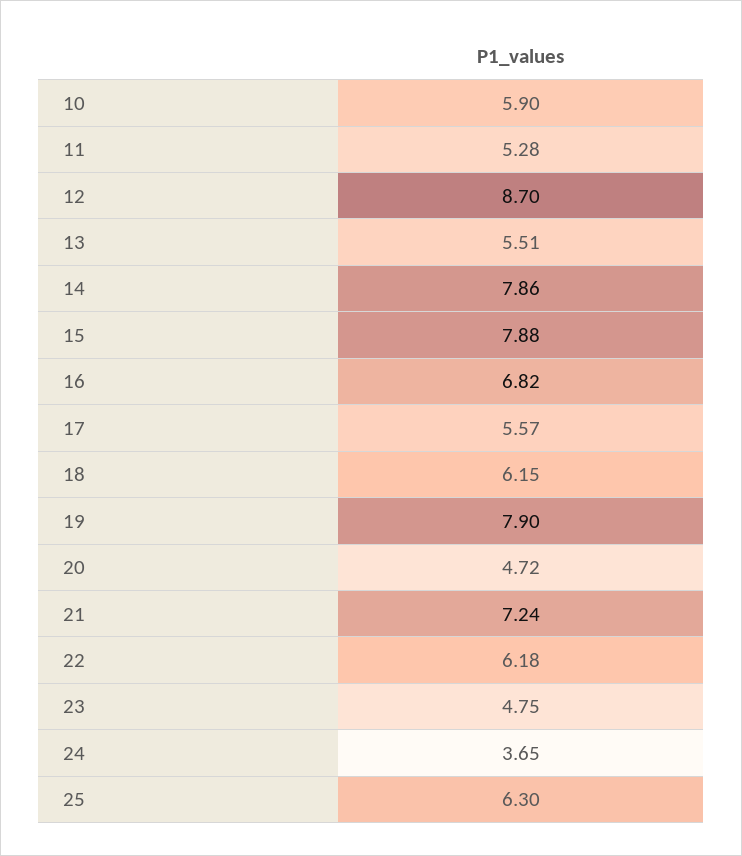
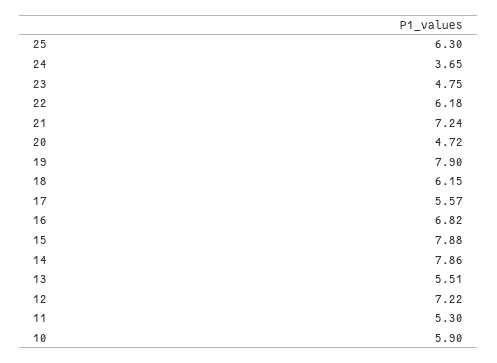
11: 5.28 -> 5.3
12: 8.7 -> 7.22

